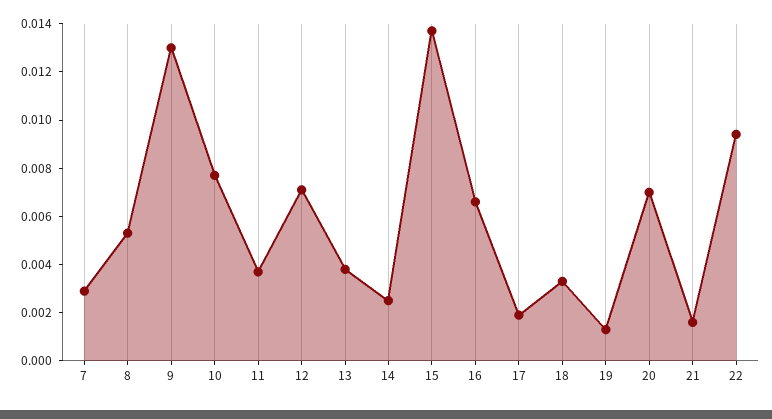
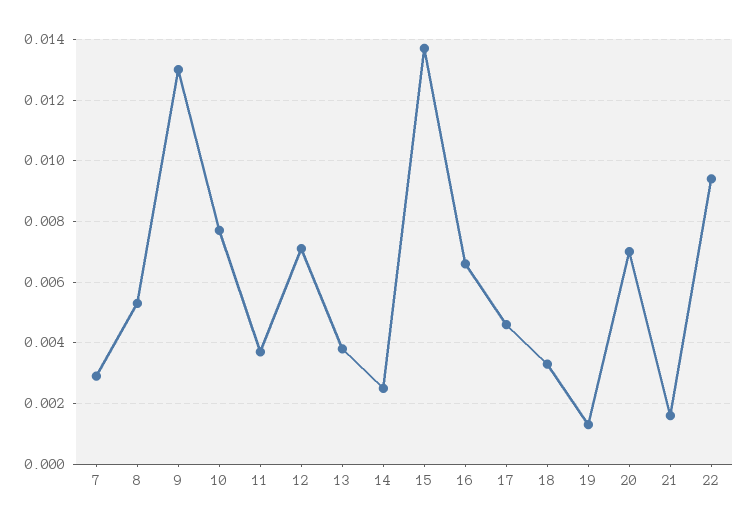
17: 0.002 -> 0.0045

